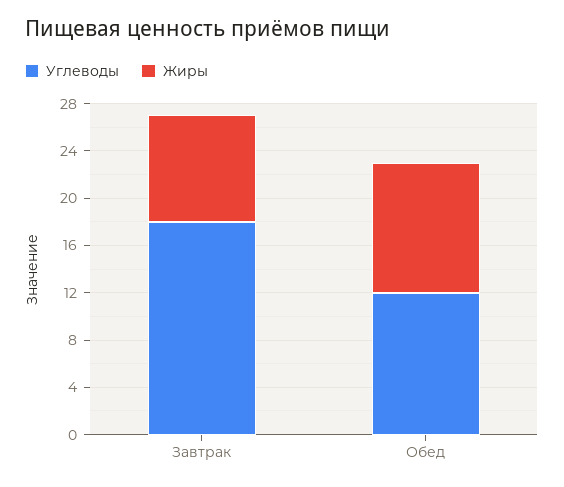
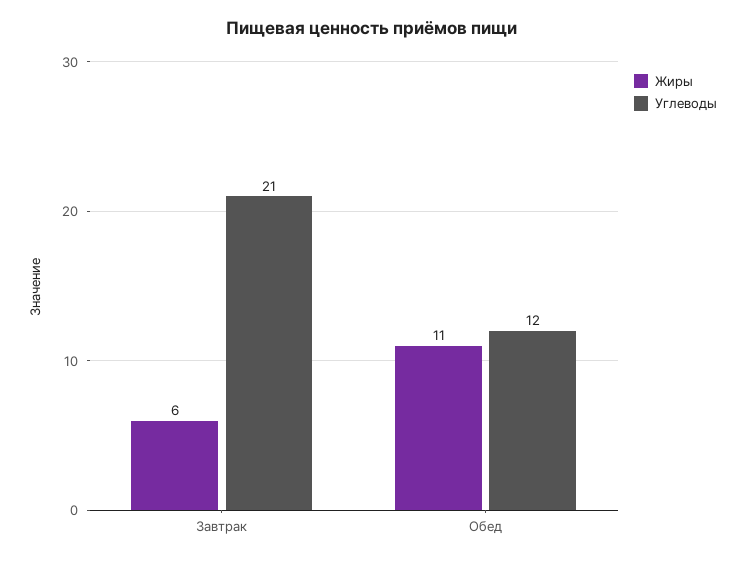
Углеводы, Завтрак: 18 -> 21
Жиры, Завтрак: 9 -> 6

